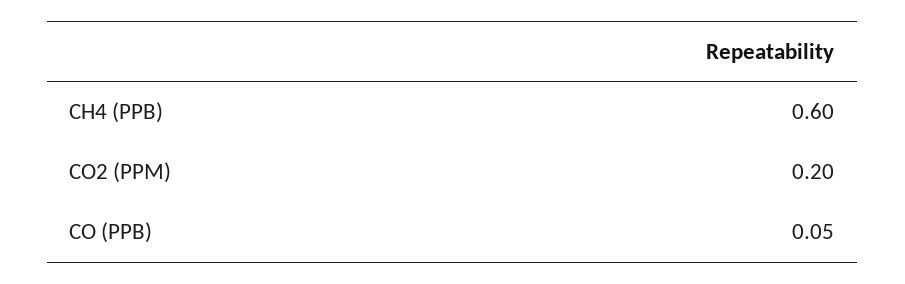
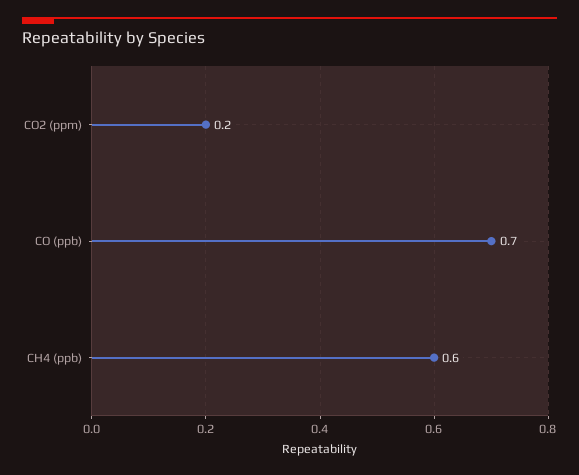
CO (PPB): 0.05 -> 0.7

